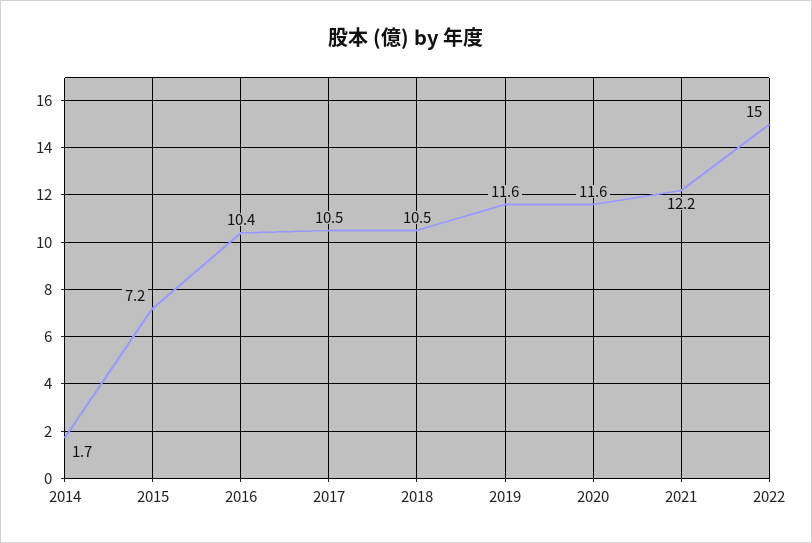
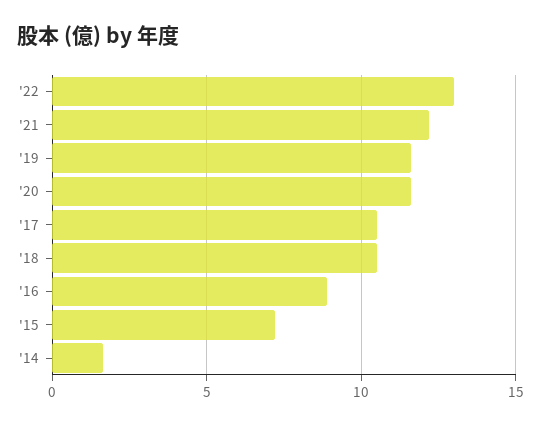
2016: 10.4 -> 9
2022: 15 -> 13

